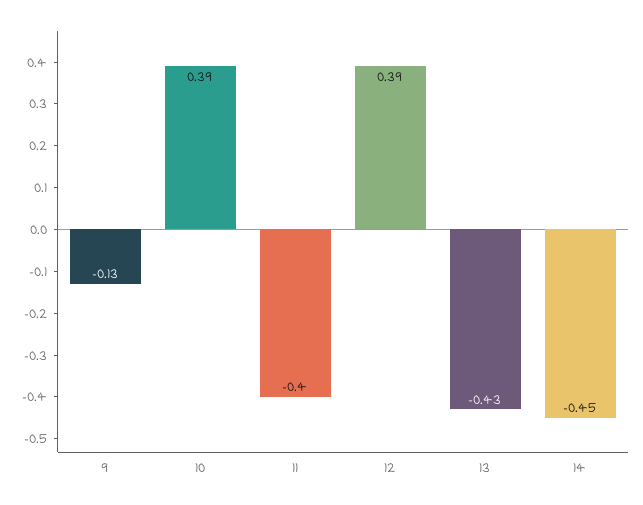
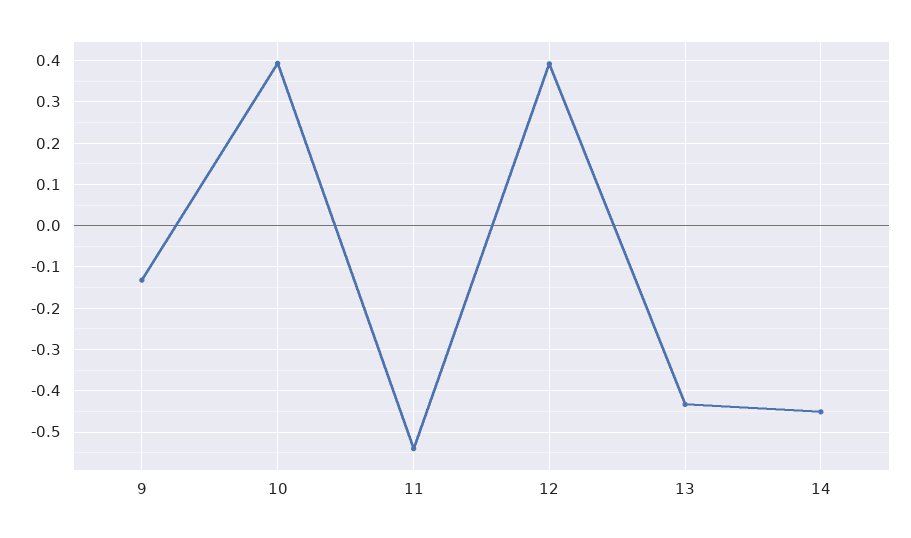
11: -0.4 -> -0.54

